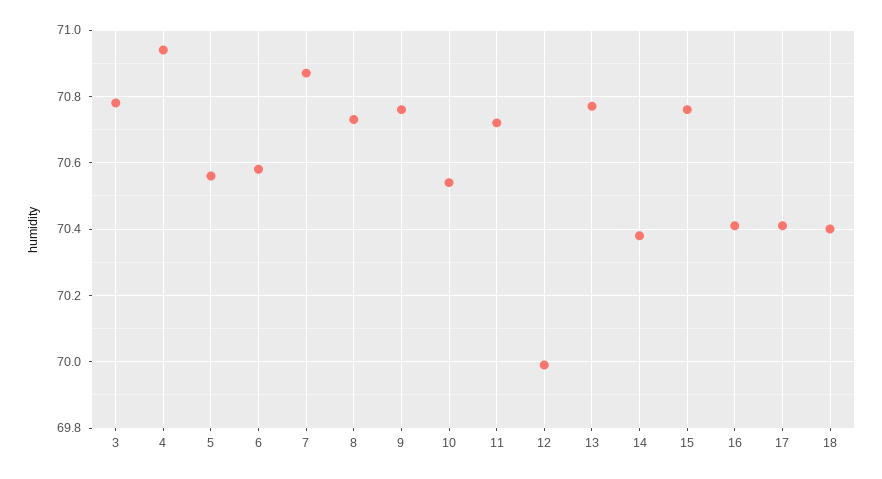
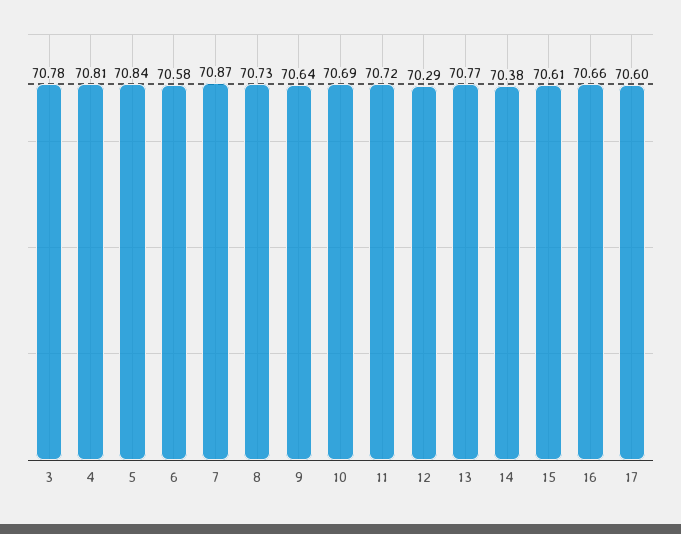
4: 70.95 -> 70.81
5: 70.55 -> 70.84
9: 70.75 -> 70.64
10: 70.55 -> 70.69
12: 70 -> 70.29
15: 70.75 -> 70.61
16: 70.4 -> 70.66
17: 70.4 -> 70.6
18: 70.4 -> none

